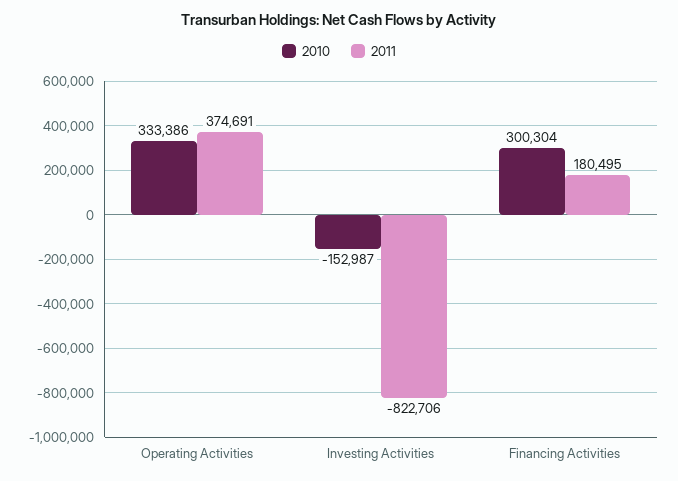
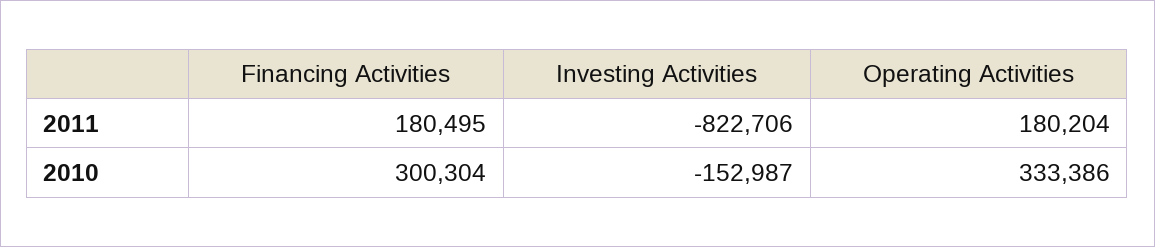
2011, Operating Activities: 374691 -> 180204

